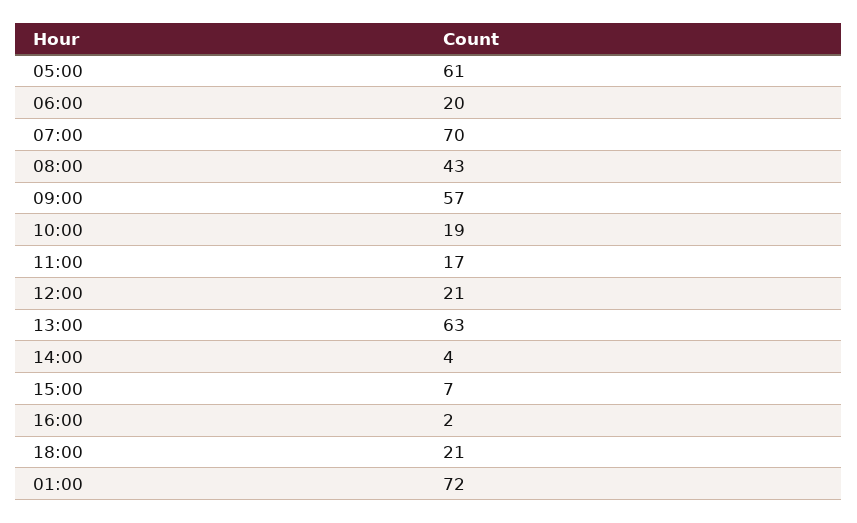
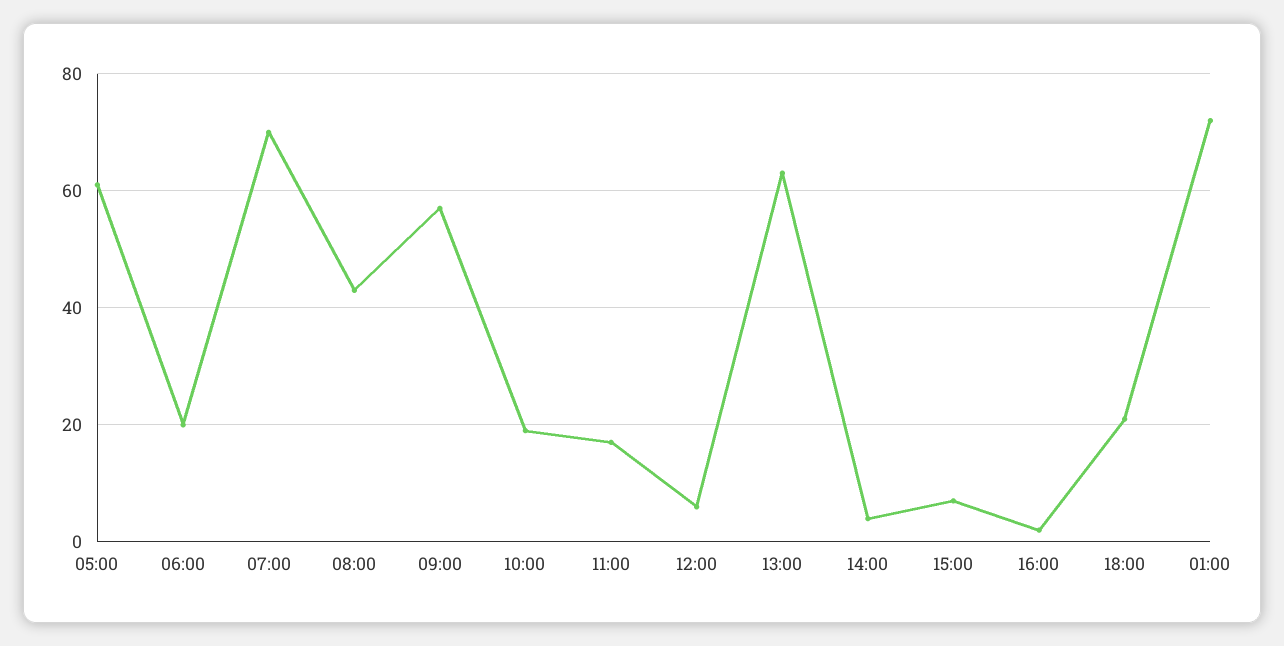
12:00: 21 -> 5

